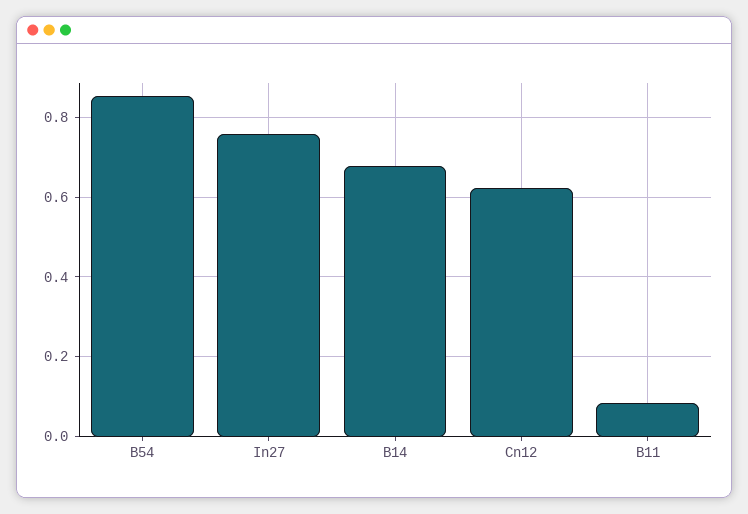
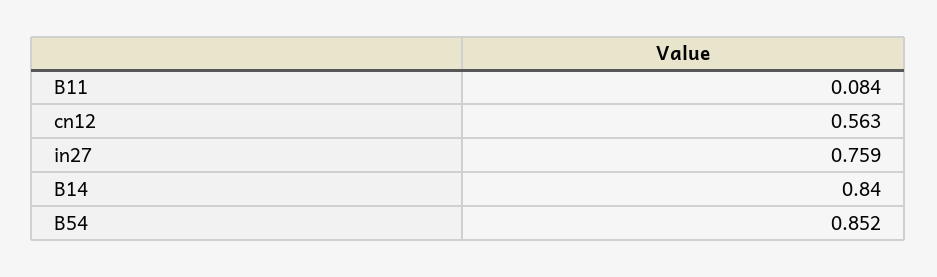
B14: 0.68 -> 0.84
Cn12: 0.62 -> 0.563

